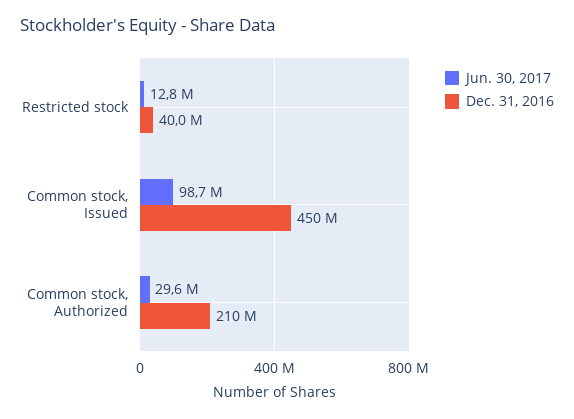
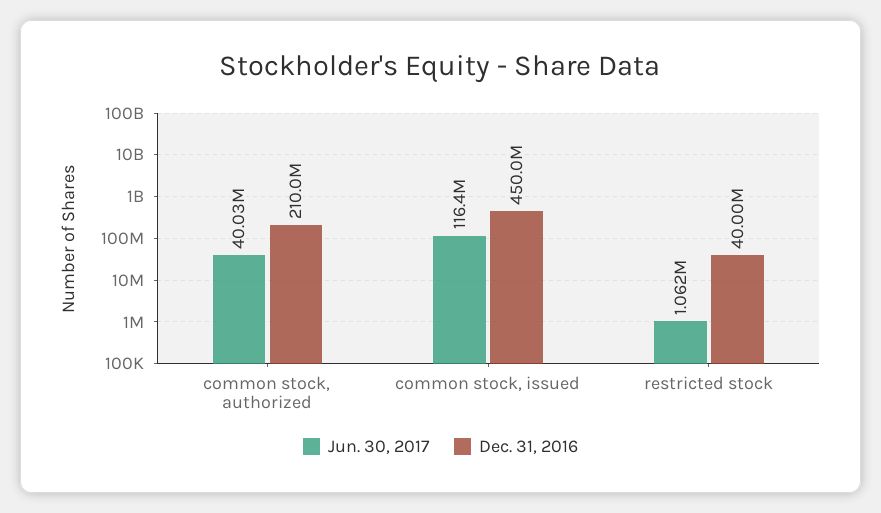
Jun. 30, 2017, Restricted stock: 12800000 -> 1062000
Jun. 30, 2017, Common stock, Issued: 98700000 -> 116400000
Jun. 30, 2017, Common stock, Authorized: 29600000 -> 40030000

